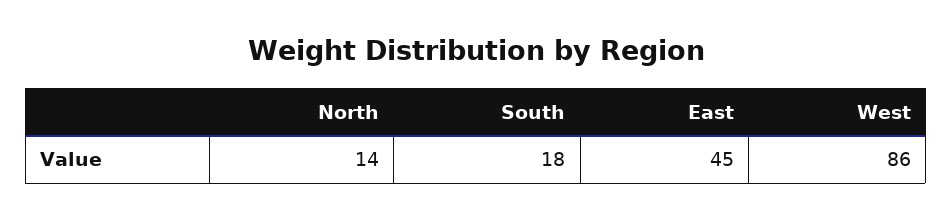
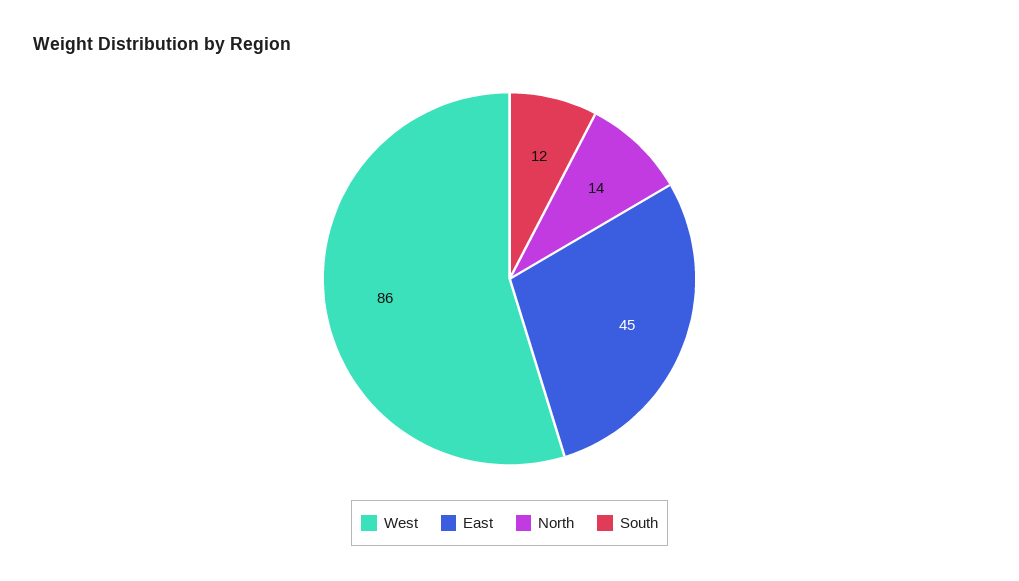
South: 18 -> 12

